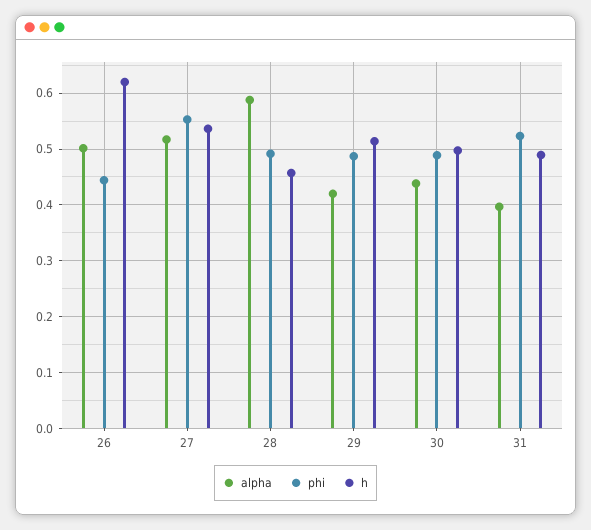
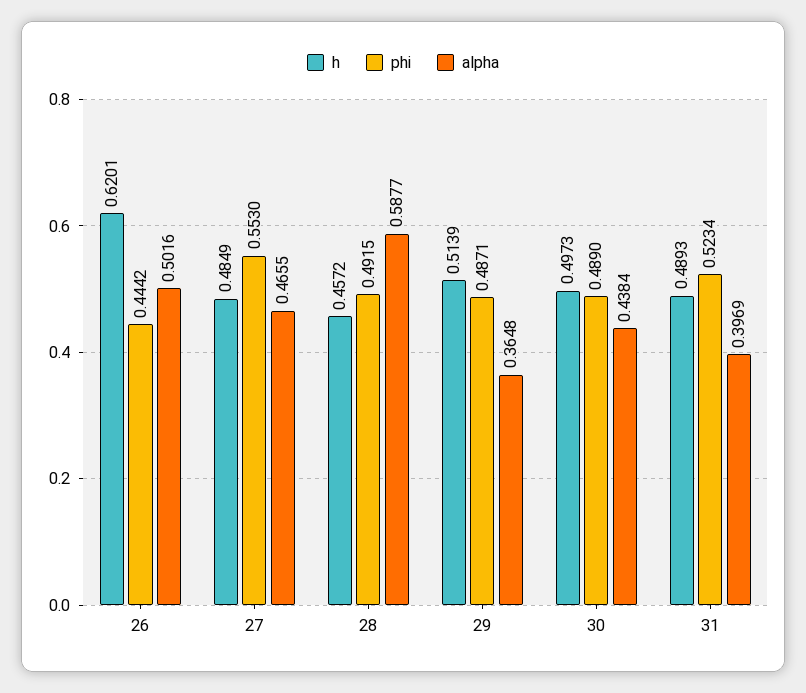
alpha, 27: 0.52 -> 0.4655
h, 27: 0.54 -> 0.4849
alpha, 29: 0.42 -> 0.3648

